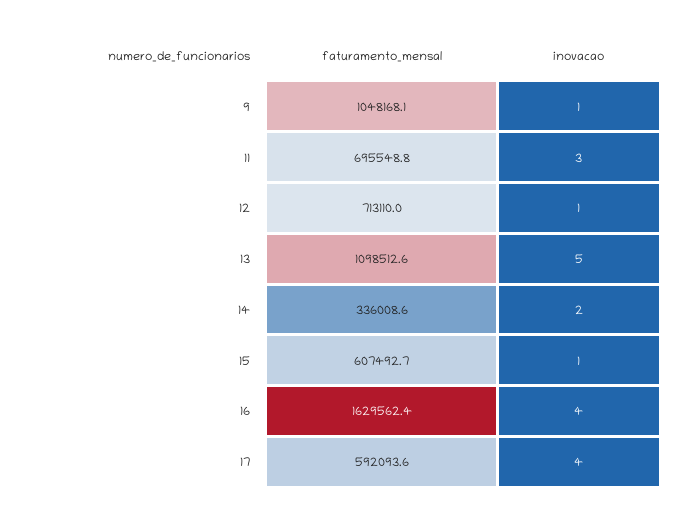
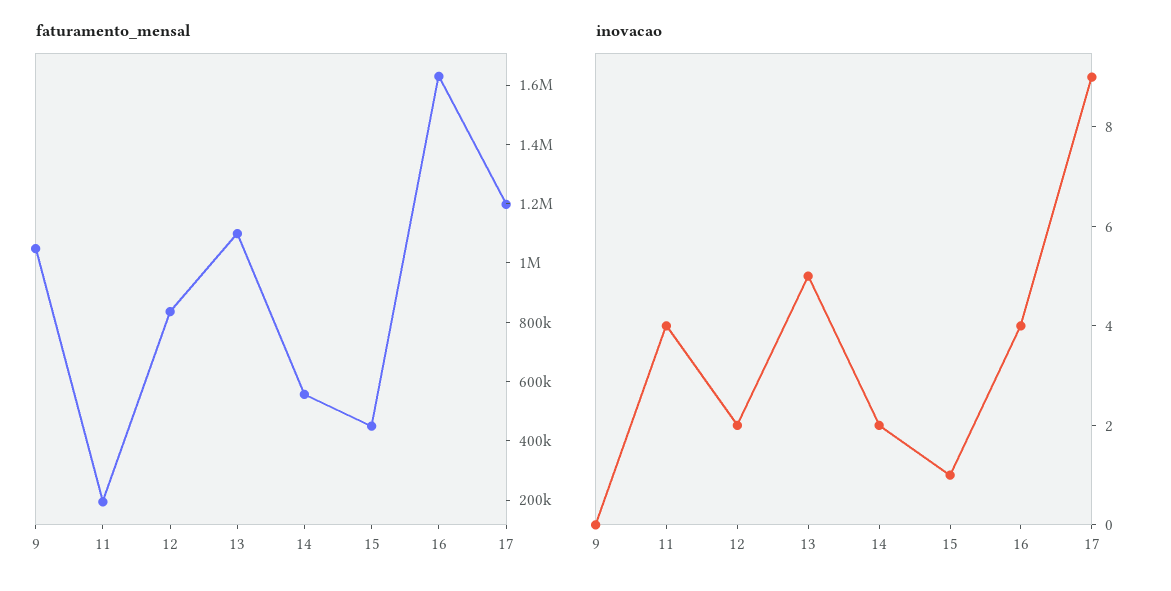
inovacao, 9: 1 -> 0
faturamento_mensal, 11: 695548.8 -> 200000
inovacao, 11: 3 -> 4
faturamento_mensal, 12: 713110 -> 850000
inovacao, 12: 1 -> 2
faturamento_mensal, 14: 336008.6 -> 550000
faturamento_mensal, 15: 607492.7 -> 450000
faturamento_mensal, 17: 592093.6 -> 1200000
inovacao, 17: 4 -> 9

